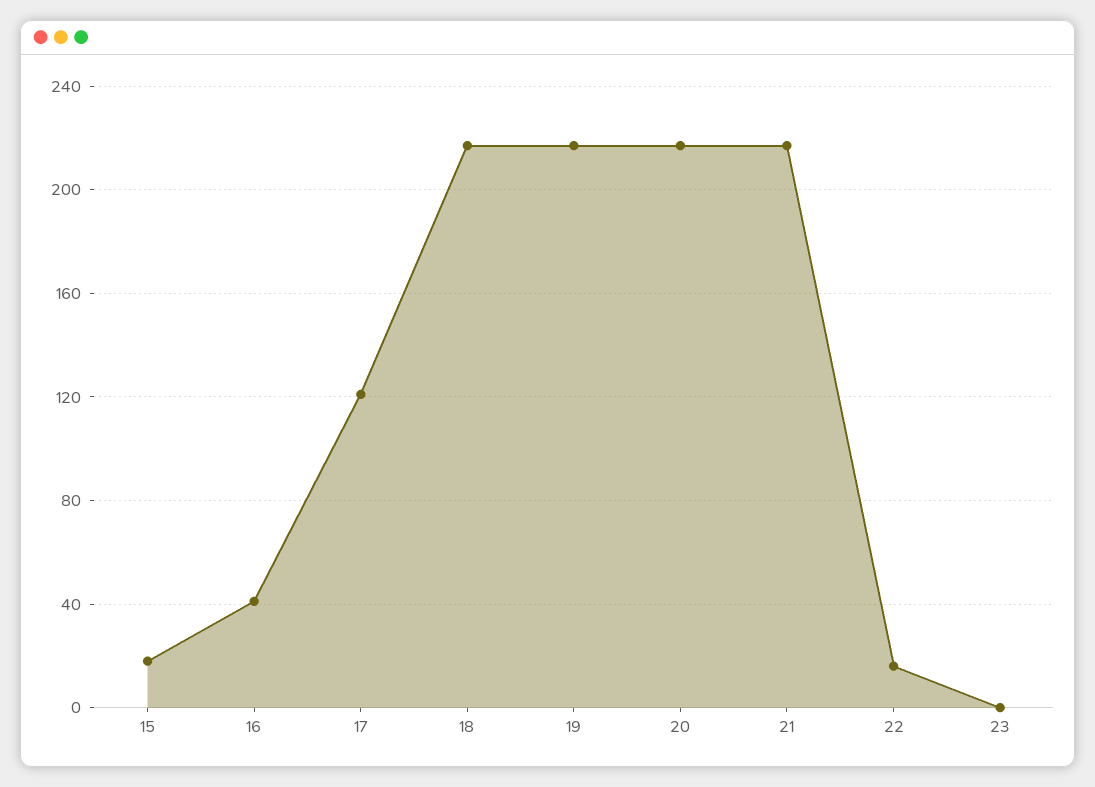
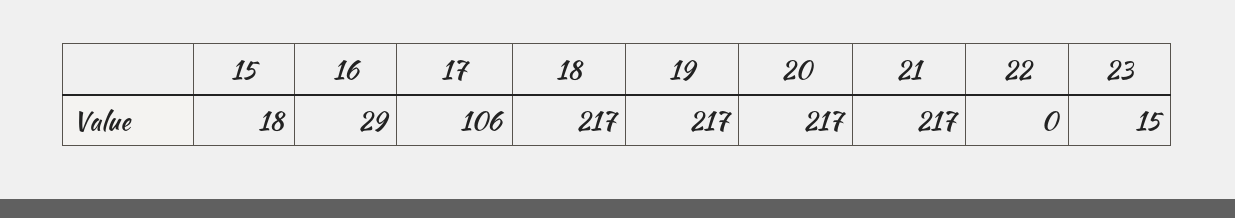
16: 40 -> 29
17: 120 -> 106
22: 15 -> 0
23: 0 -> 15

